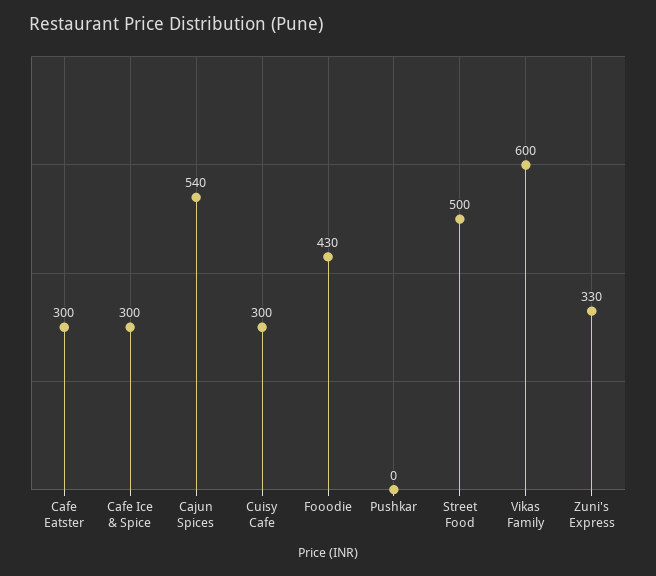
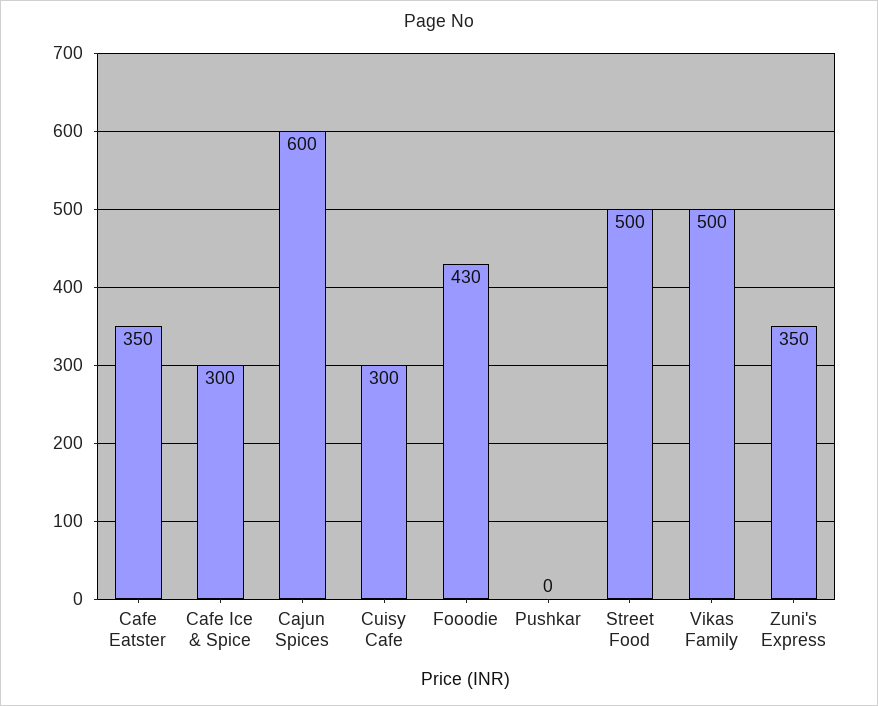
Cafe Eatster: 300 -> 350
Cajun Spices: 540 -> 600
Vikas Family: 600 -> 500
Zuni's Express: 330 -> 350

